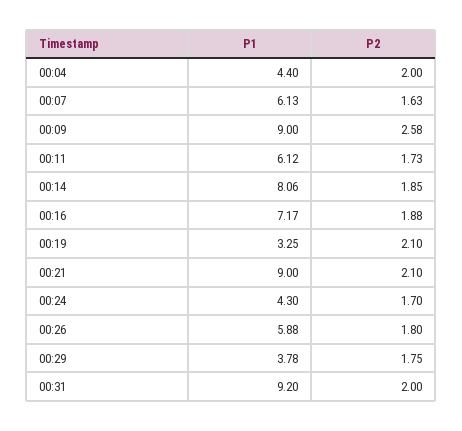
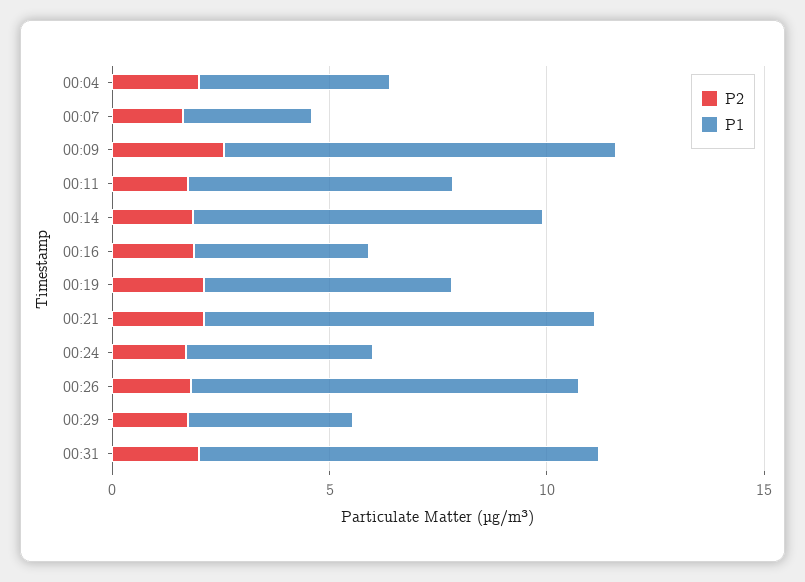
P1, 00:07: 6.13 -> 3
P1, 00:16: 7.17 -> 4
P1, 00:19: 3.25 -> 6
P1, 00:26: 5.88 -> 9

